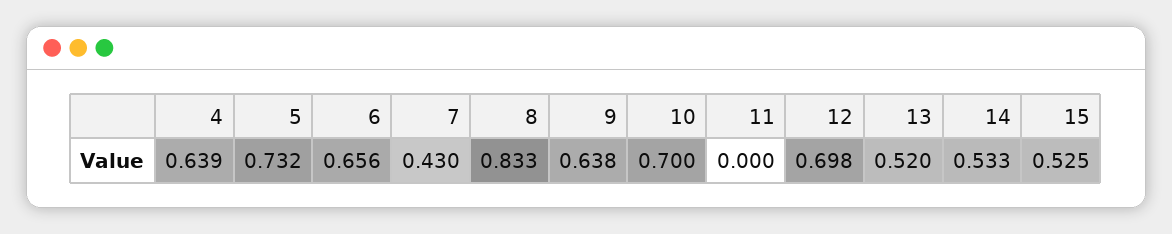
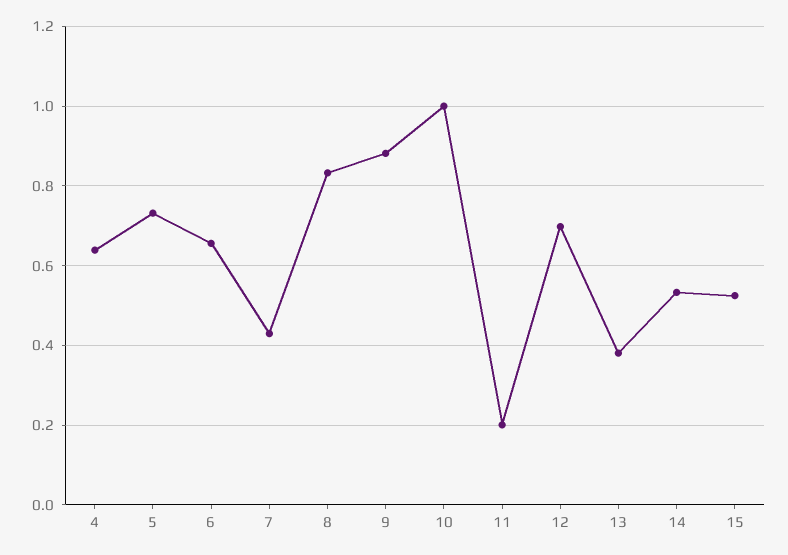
9: 0.638 -> 0.88
10: 0.7 -> 1
11: 0 -> 0.2
13: 0.52 -> 0.38

